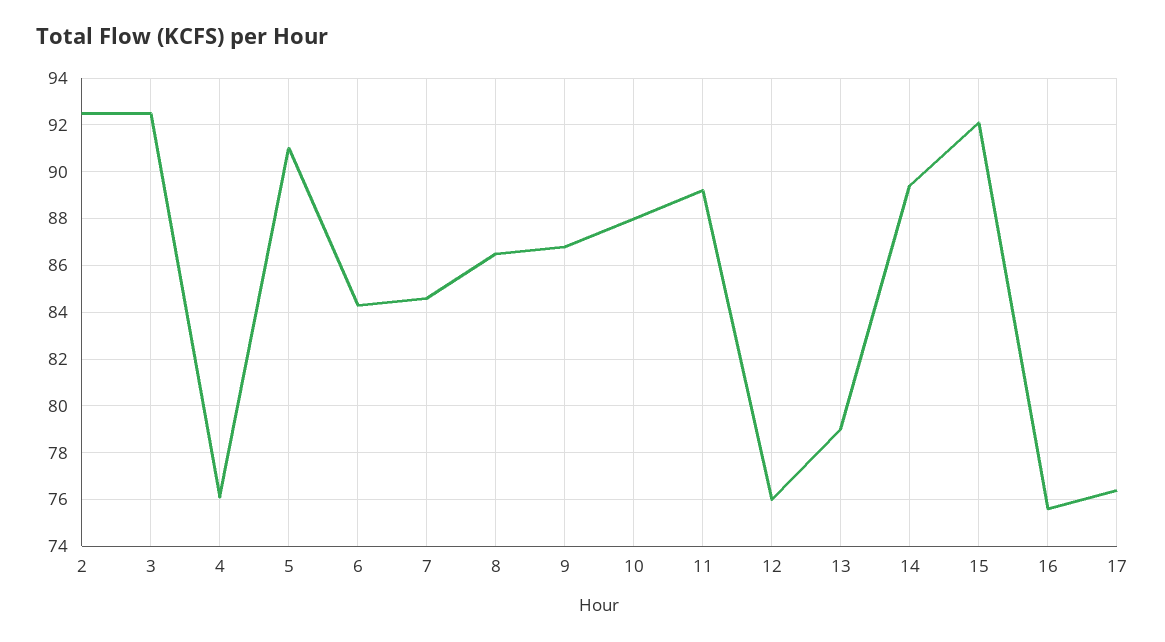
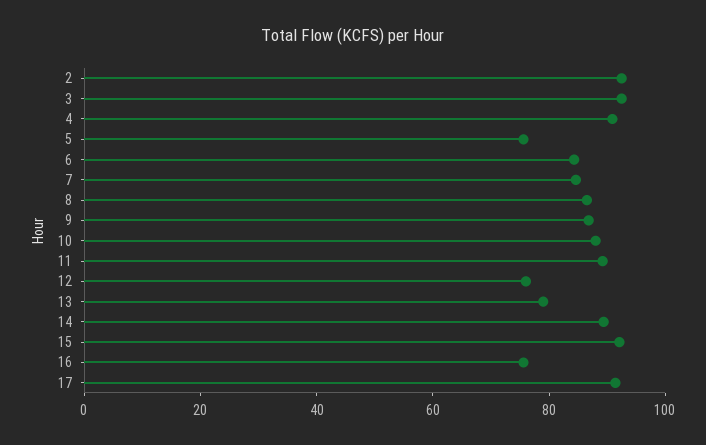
4: 76 -> 90
5: 91 -> 75
17: 76.5 -> 90

